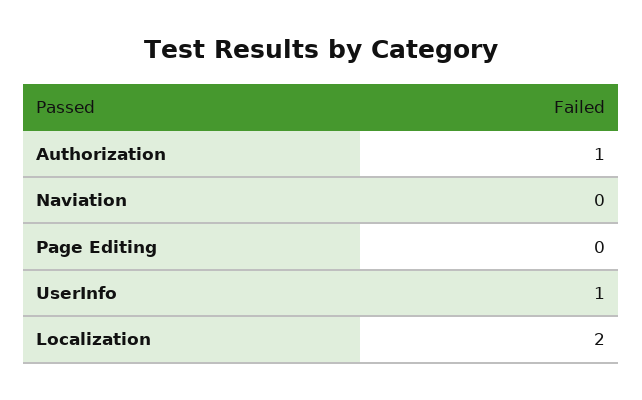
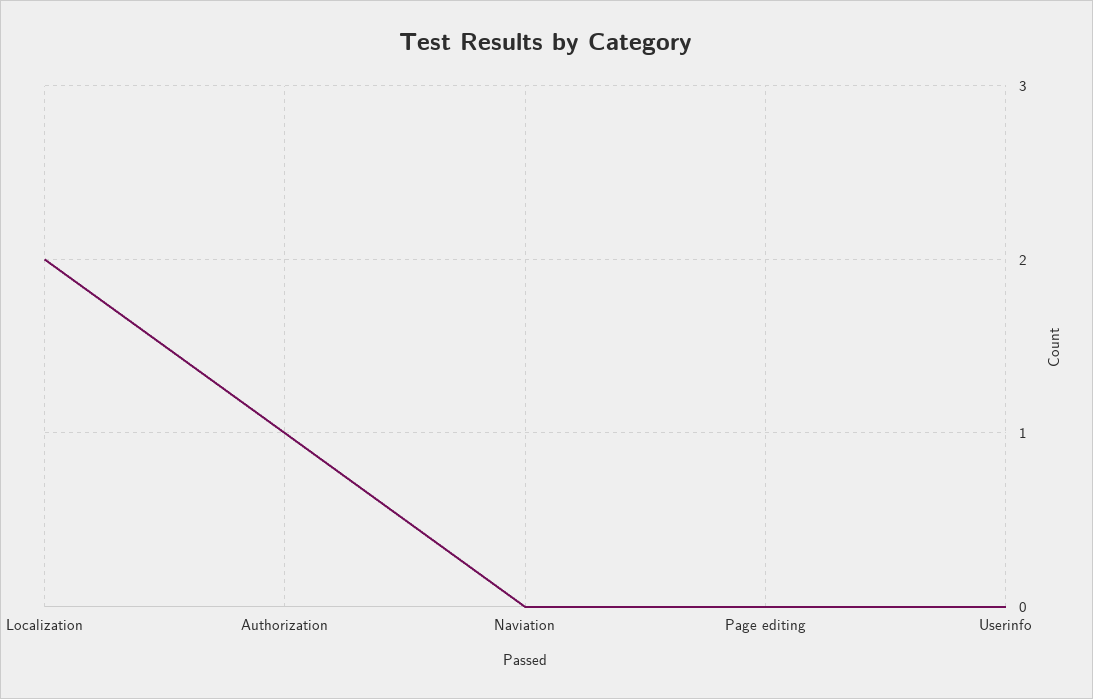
UserInfo: 1 -> 0

